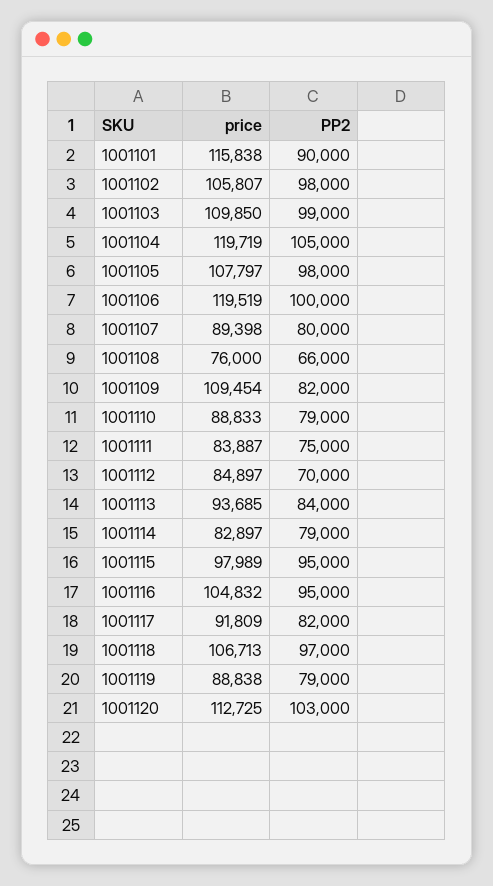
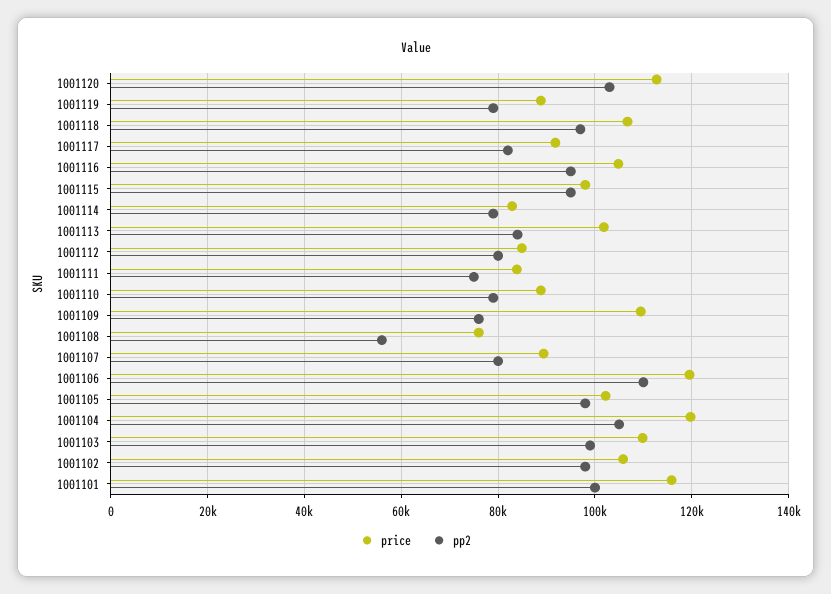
PP2, 1001101: 90000 -> 100000
price, 1001105: 107797 -> 102000
PP2, 1001106: 100000 -> 110000
PP2, 1001108: 66000 -> 56000
PP2, 1001109: 82000 -> 76000
PP2, 1001112: 70000 -> 80000
price, 1001113: 93685 -> 102000

